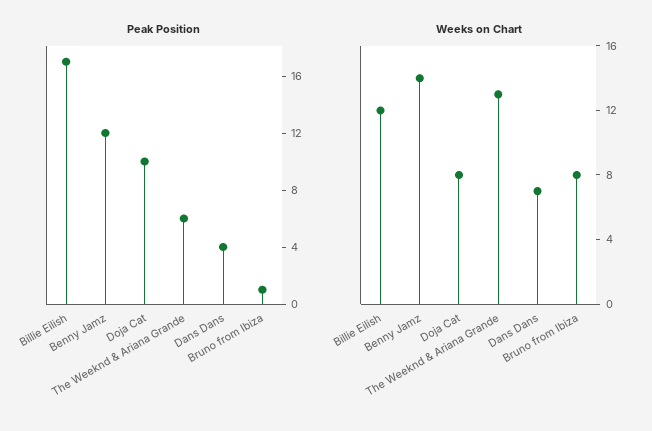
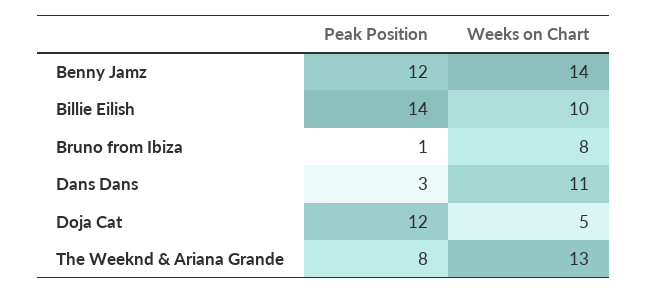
Peak Position, Billie Eilish: 17 -> 14
Peak Position, Doja Cat: 10 -> 12
Peak Position, The Weeknd & Ariana Grande: 6 -> 8
Peak Position, Dans Dans: 4 -> 3
Weeks on Chart, Billie Eilish: 12 -> 10
Weeks on Chart, Doja Cat: 8 -> 5
Weeks on Chart, Dans Dans: 7 -> 11

